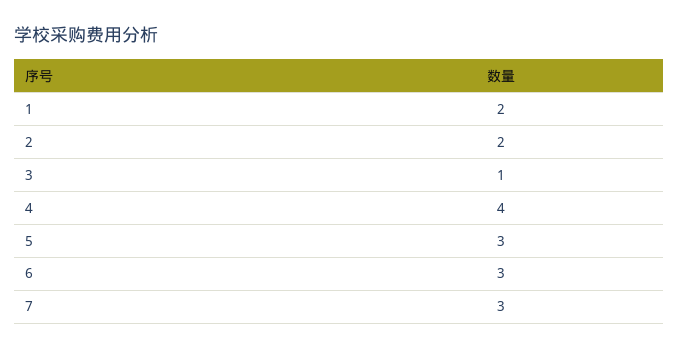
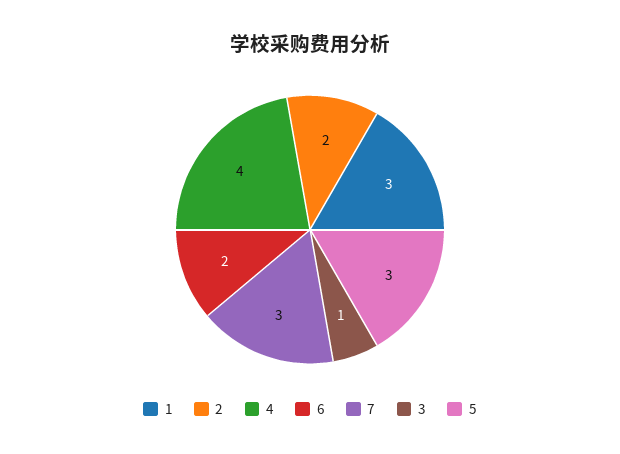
1: 2 -> 3
6: 3 -> 2

